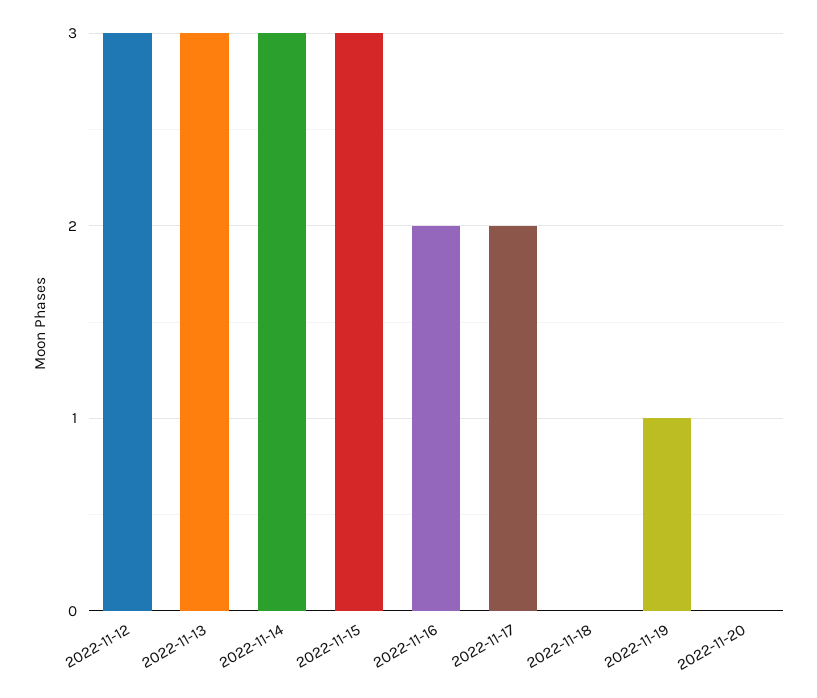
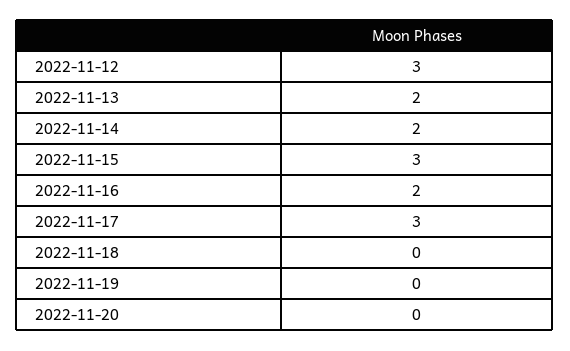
2022-11-13: 3 -> 2
2022-11-14: 3 -> 2
2022-11-17: 2 -> 3
2022-11-19: 1 -> 0

